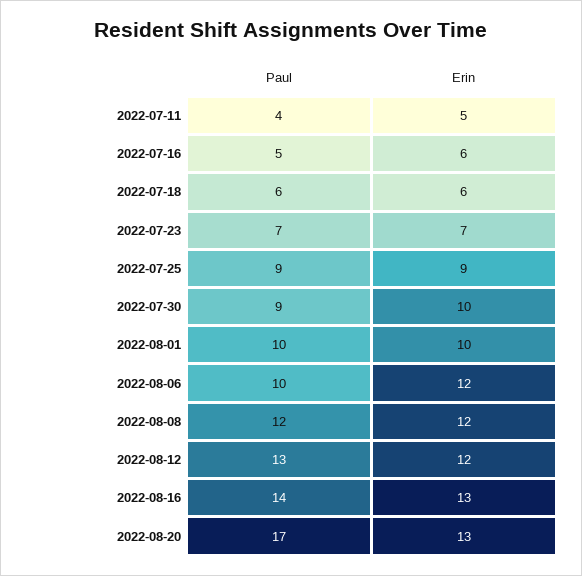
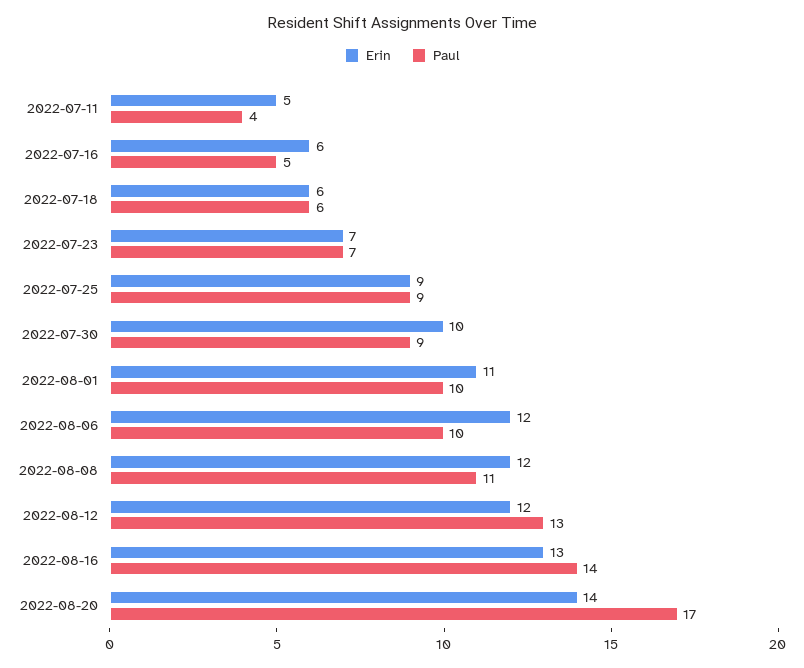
Erin, 2022-08-01: 10 -> 11
Paul, 2022-08-08: 12 -> 11
Erin, 2022-08-20: 13 -> 14

